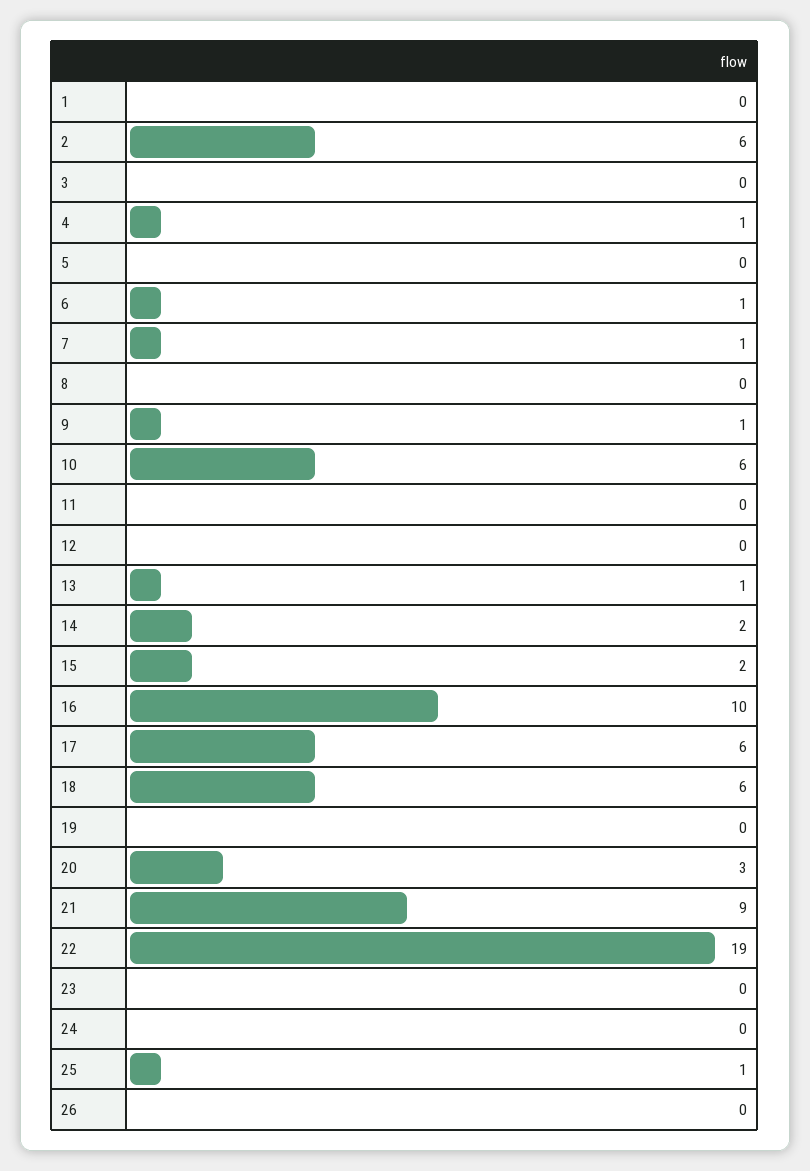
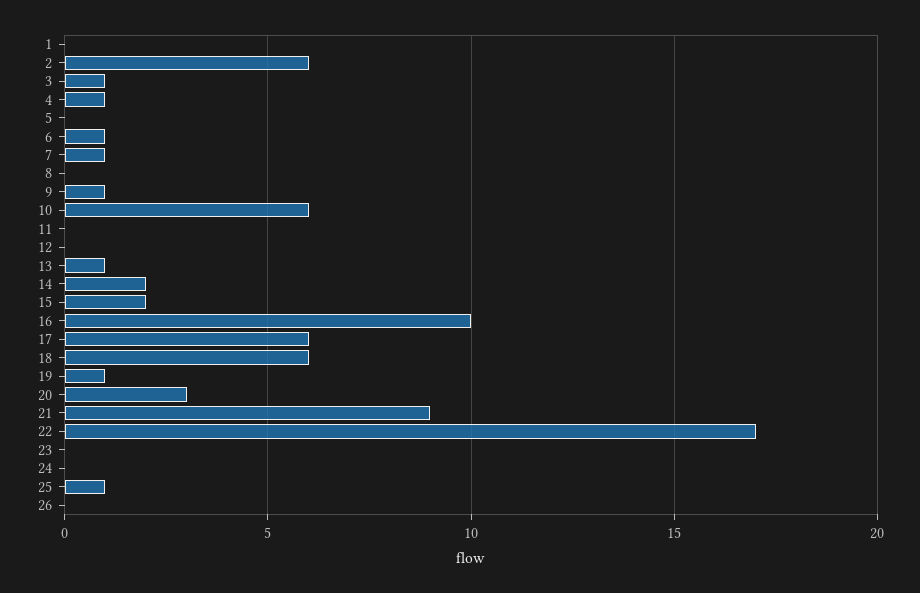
3: 0 -> 1
19: 0 -> 1
22: 19 -> 17

